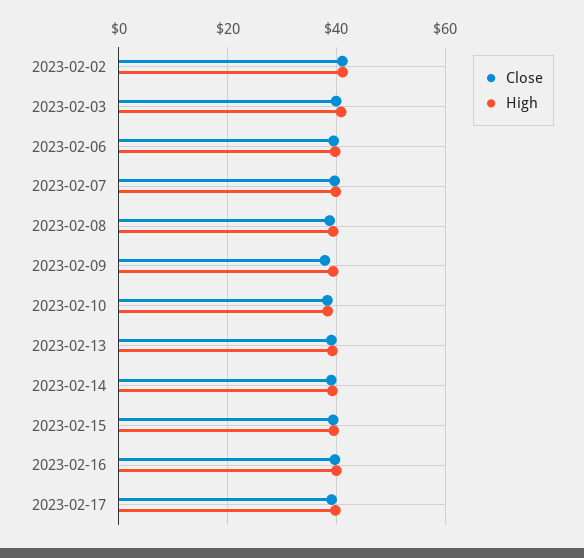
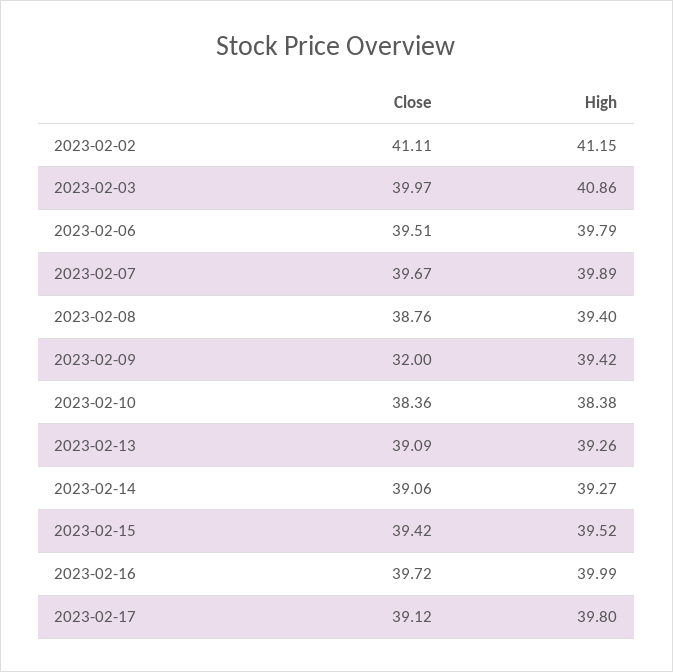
Close, 2023-02-09: 38 -> 32

